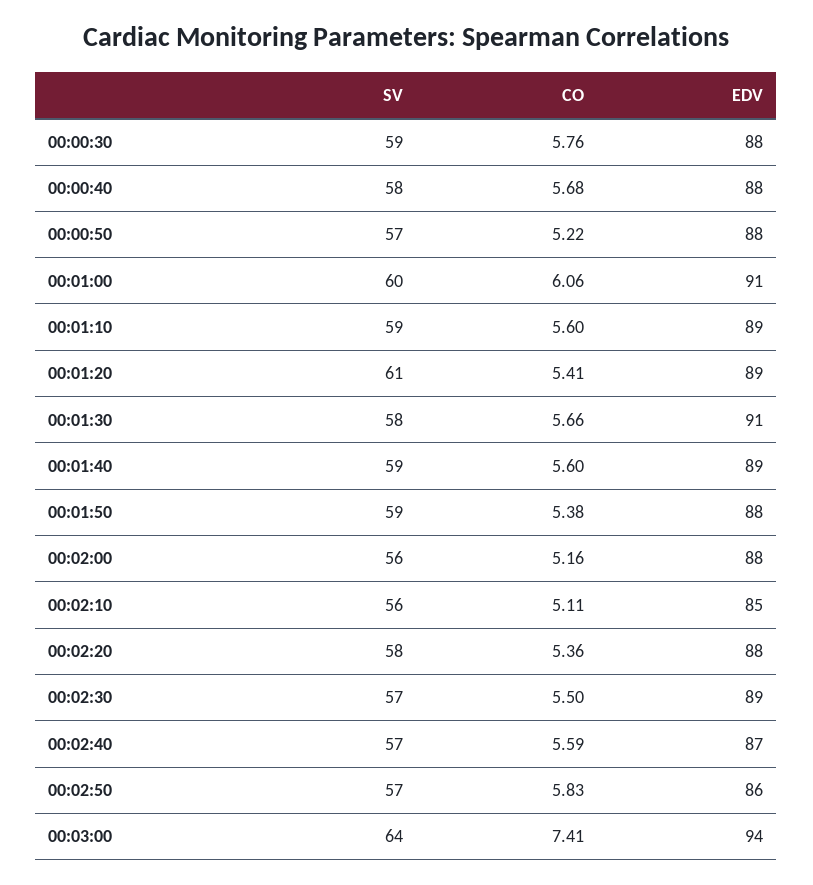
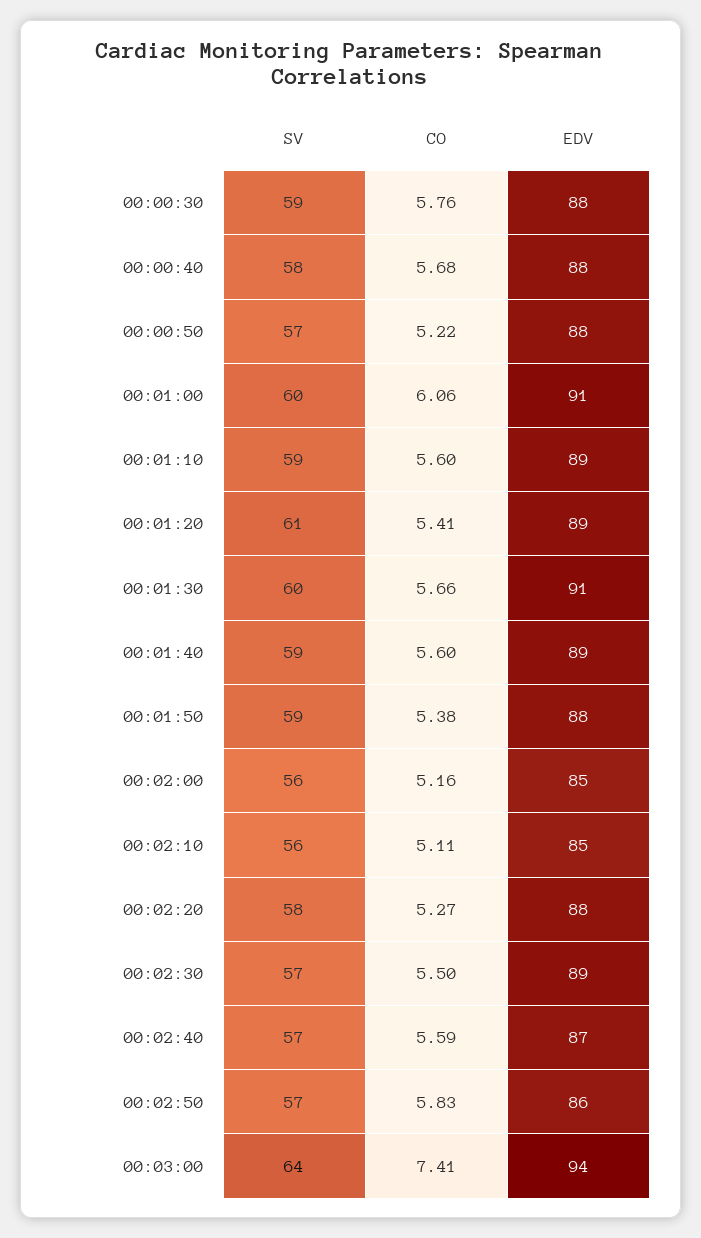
SV, 00:01:30: 58 -> 60
EDV, 00:02:00: 88 -> 85
CO, 00:02:20: 5.36 -> 5.27

